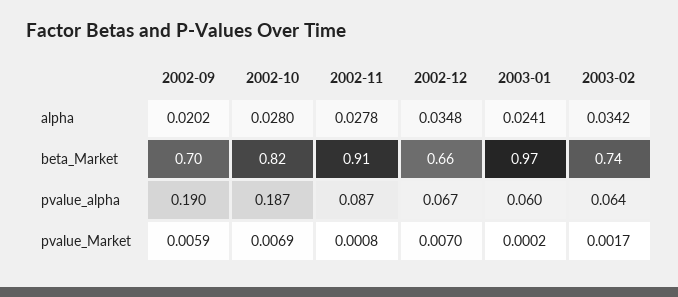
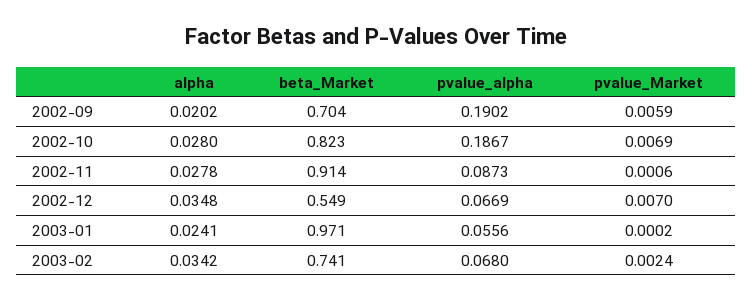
2002-12, beta_Market: 0.66 -> 0.549
2003-01, pvalue_alpha: 0.06 -> 0.0556
2003-02, pvalue_alpha: 0.064 -> 0.068
2002-11, pvalue_Market: 0.0008 -> 0.0006
2003-02, pvalue_Market: 0.0017 -> 0.0024

